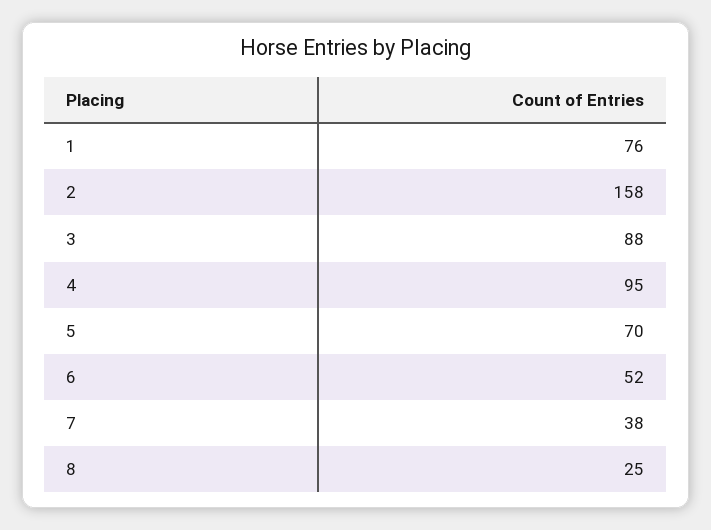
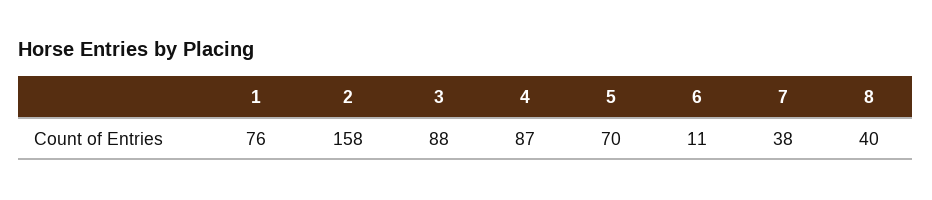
4: 95 -> 87
6: 52 -> 11
8: 25 -> 40

